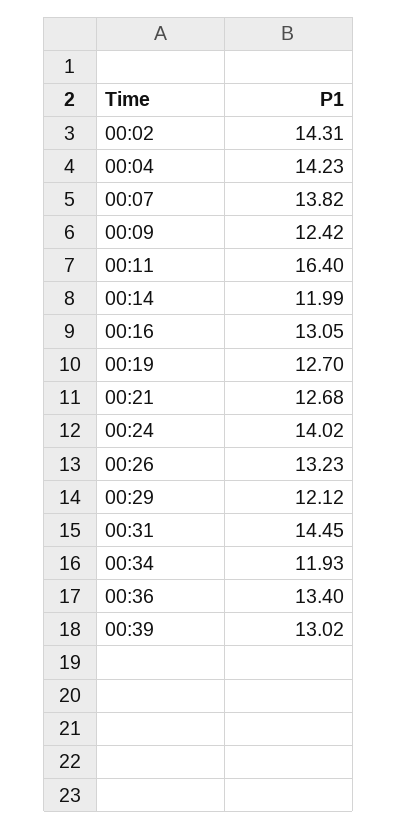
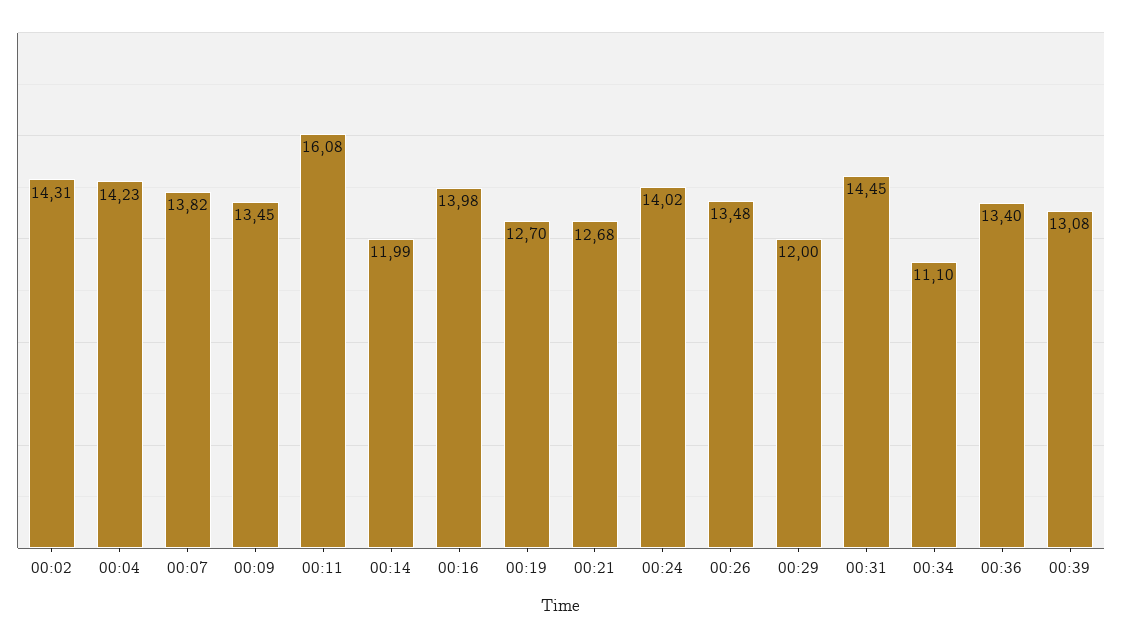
00:09: 12.42 -> 13.45
00:11: 16.4 -> 16.08
00:16: 13.05 -> 13.98
00:26: 13.23 -> 13.48
00:29: 12.12 -> 12
00:34: 11.93 -> 11.1
00:39: 13.02 -> 13.08

